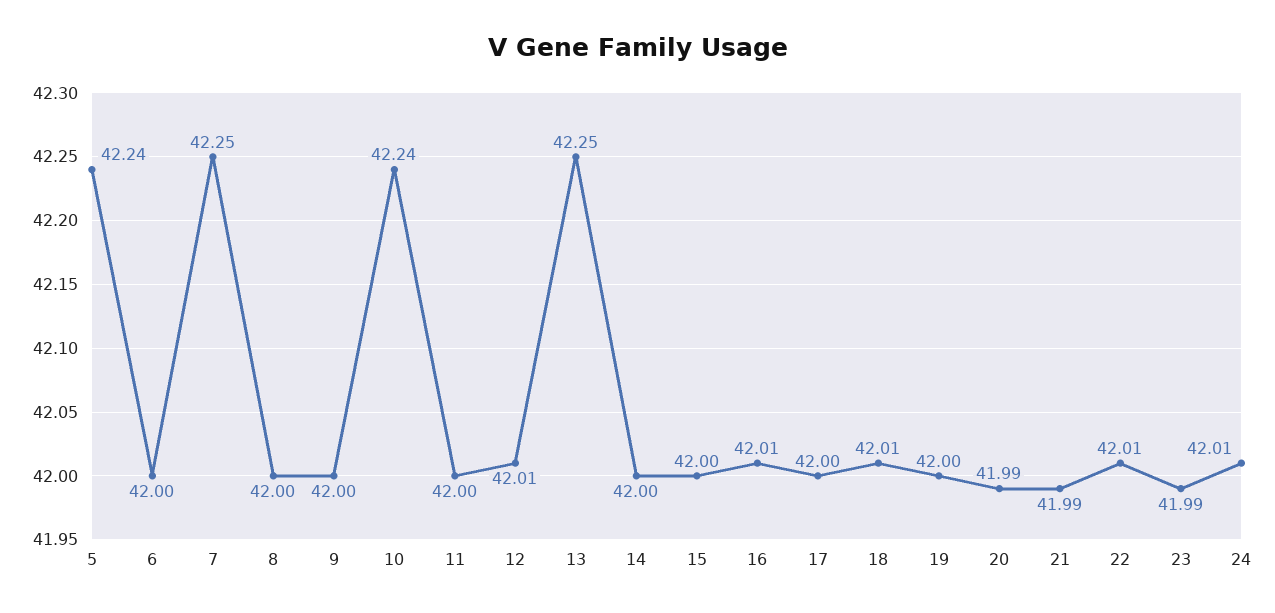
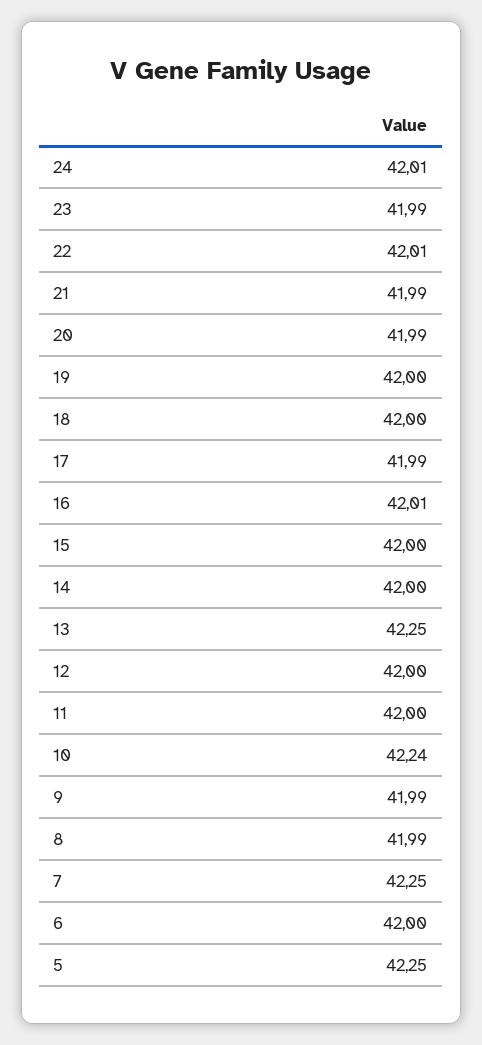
5: 42.24 -> 42.25
8: 42 -> 41.99
9: 42 -> 41.99
12: 42.01 -> 42
17: 42 -> 41.99
18: 42.01 -> 42

